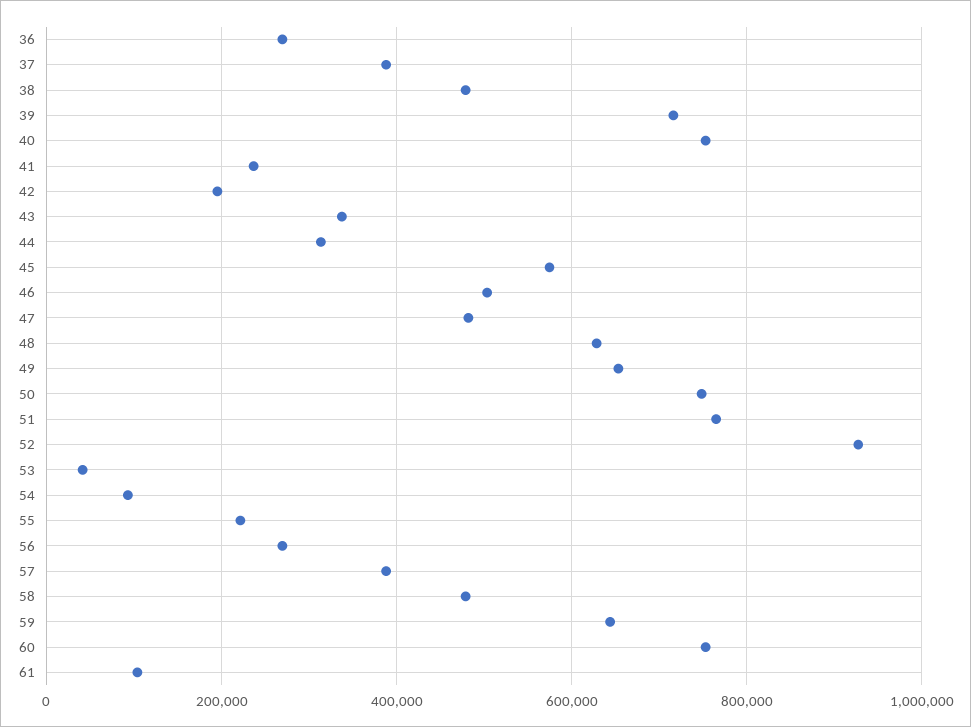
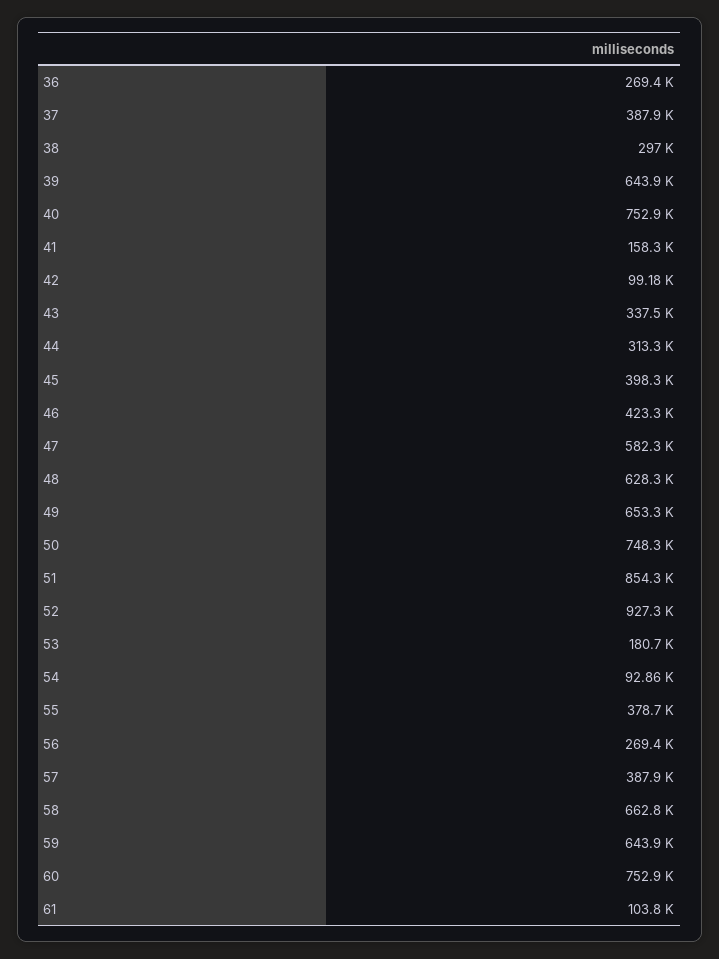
38: 480000 -> 297000
39: 720000 -> 643900
41: 240000 -> 158300
42: 200000 -> 99180
45: 580000 -> 398300
46: 500000 -> 423300
47: 480000 -> 582300
51: 760000 -> 854300
53: 40000 -> 180700
55: 220000 -> 378700
58: 480000 -> 662800

